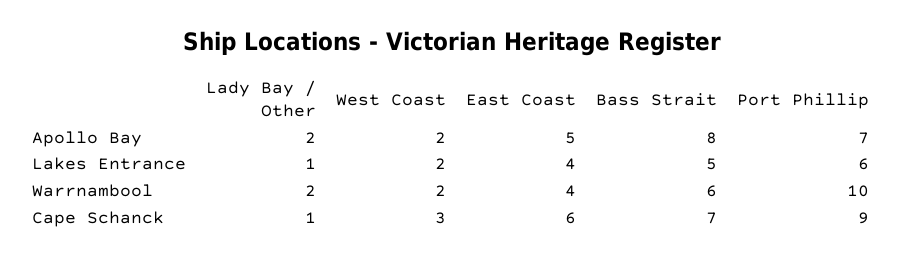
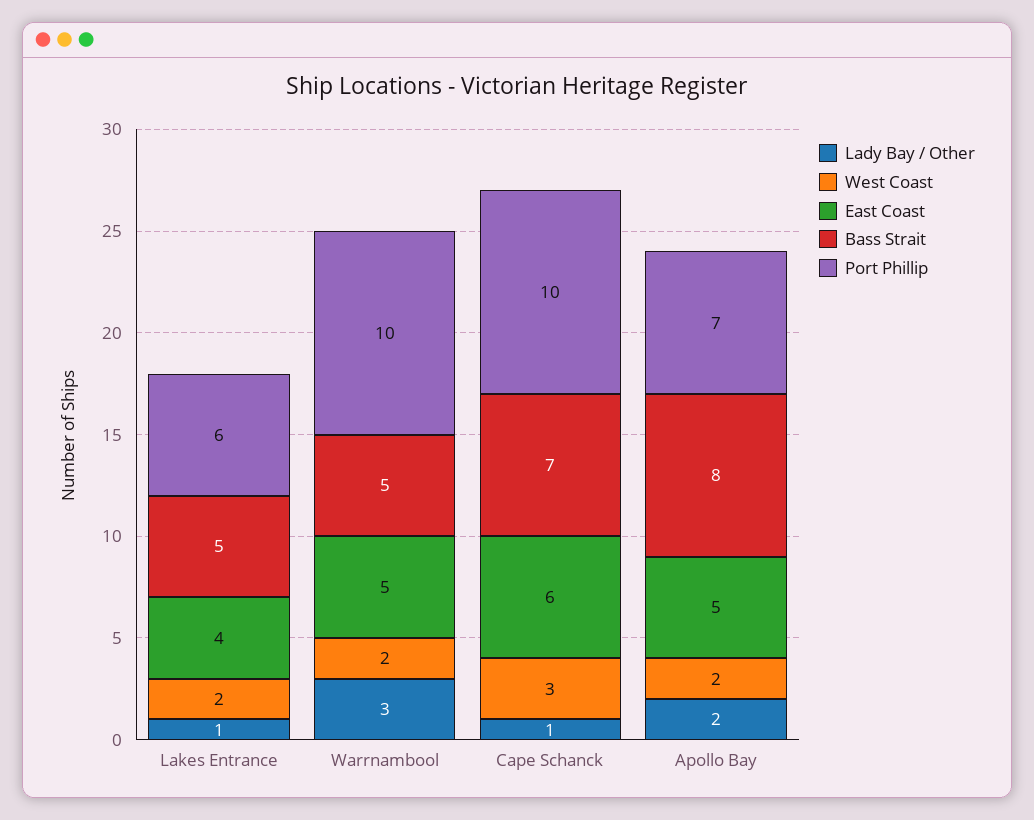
Lady Bay / Other, Warrnambool: 2 -> 3
East Coast, Warrnambool: 4 -> 5
Bass Strait, Warrnambool: 6 -> 5
Port Phillip, Cape Schanck: 9 -> 10

